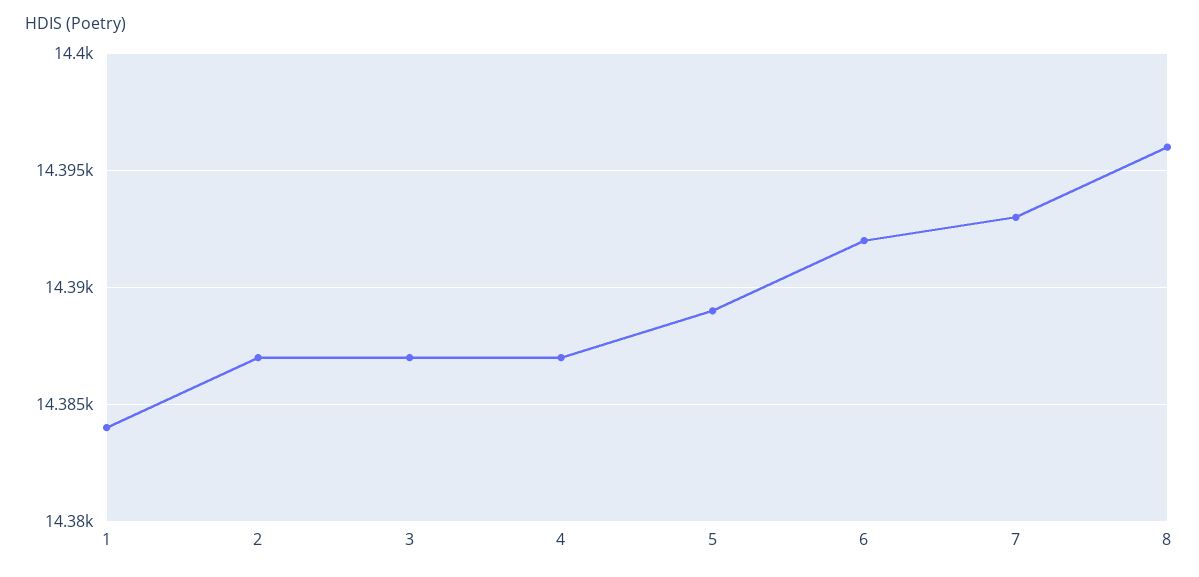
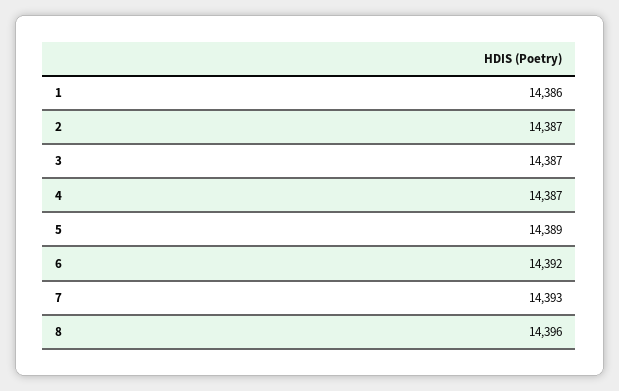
1: 14384 -> 14386

